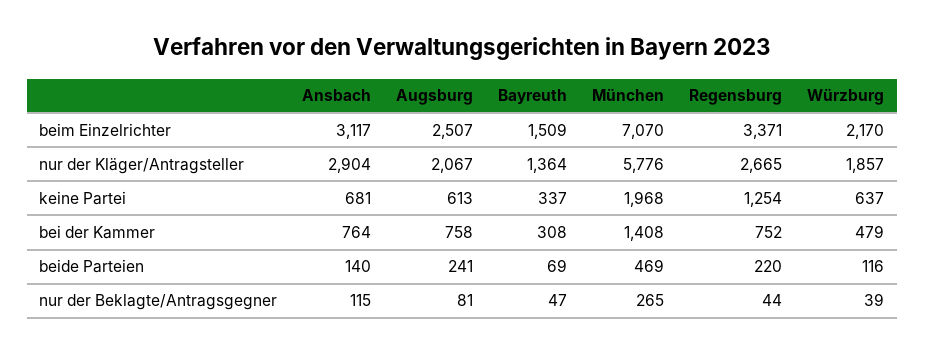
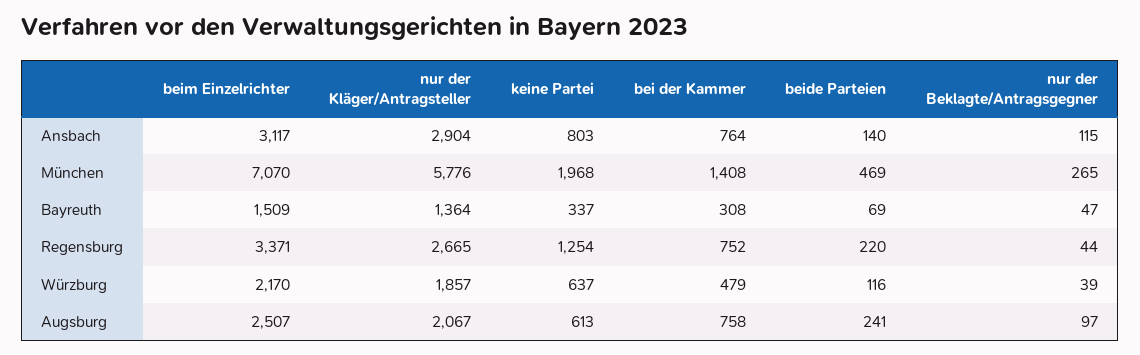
Ansbach, keine Partei: 681 -> 803
Augsburg, nur der Beklagte/Antragsgegner: 81 -> 97

